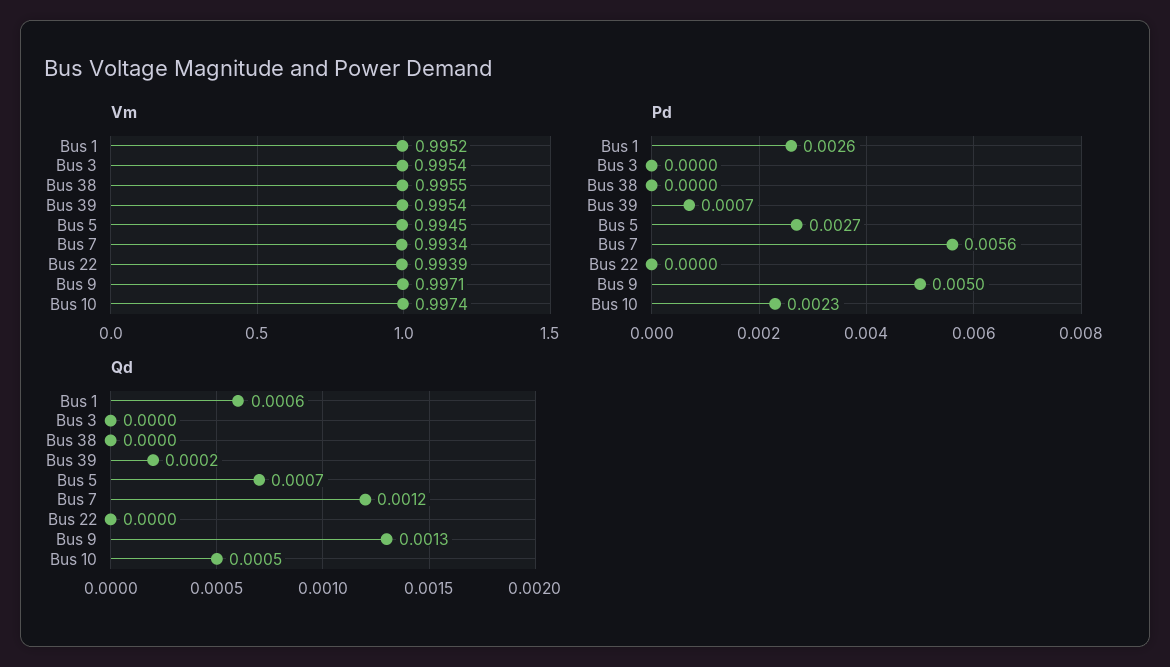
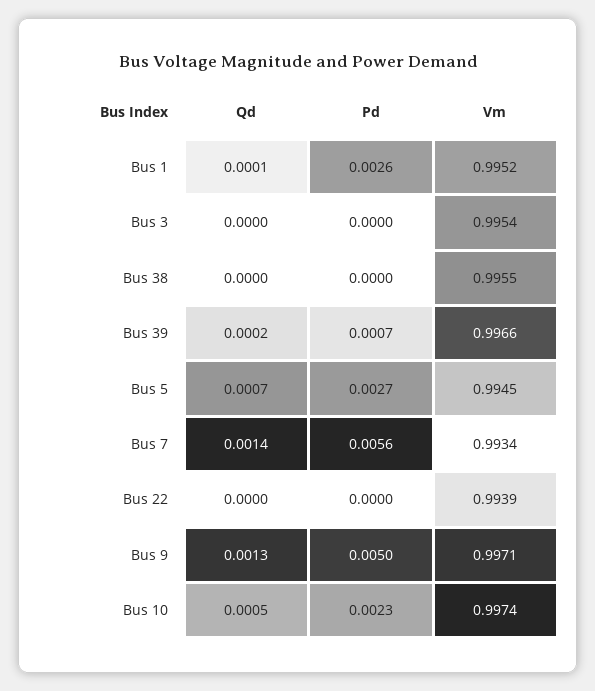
Vm, Bus 39: 0.9954 -> 0.9966
Qd, Bus 1: 0.0006 -> 0.0001
Qd, Bus 7: 0.0012 -> 0.0014

